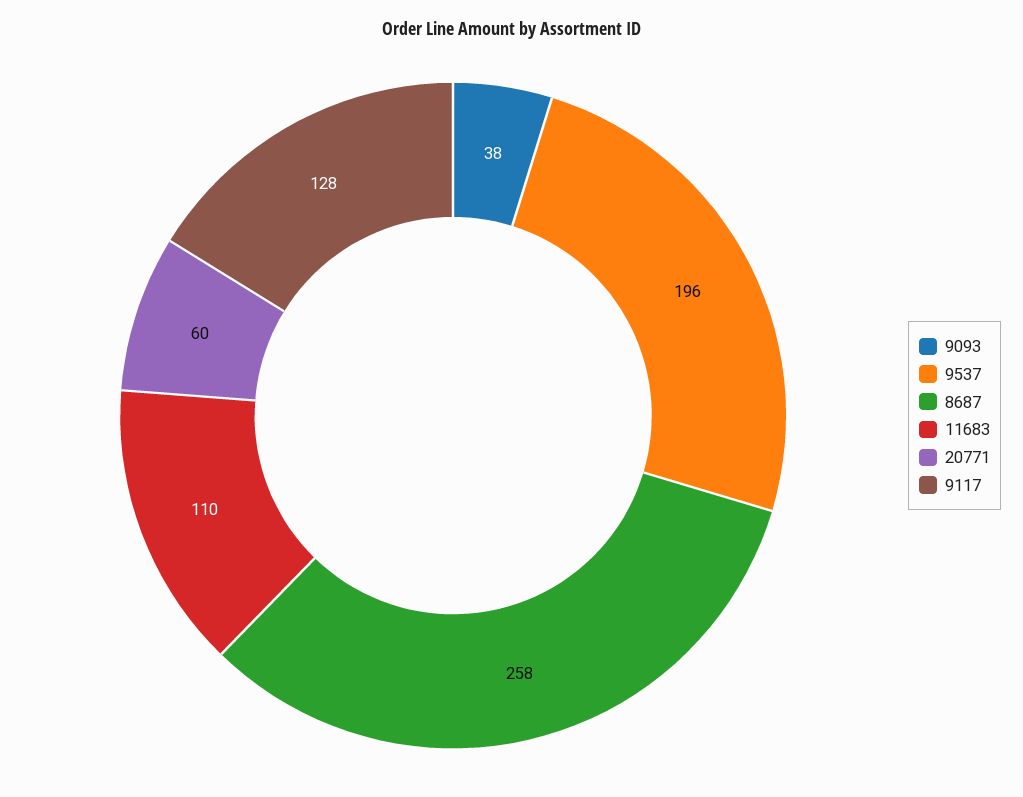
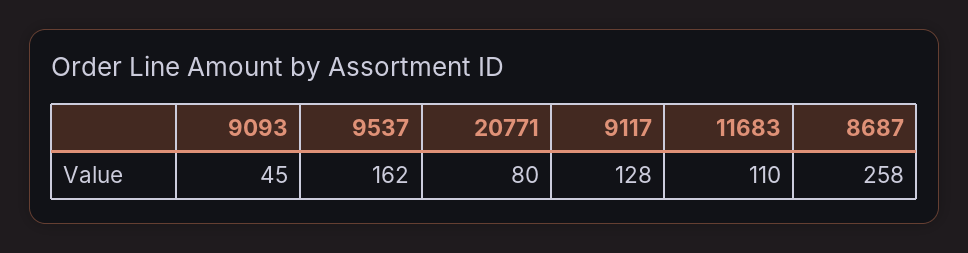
9093: 38 -> 45
9537: 196 -> 162
20771: 60 -> 80

